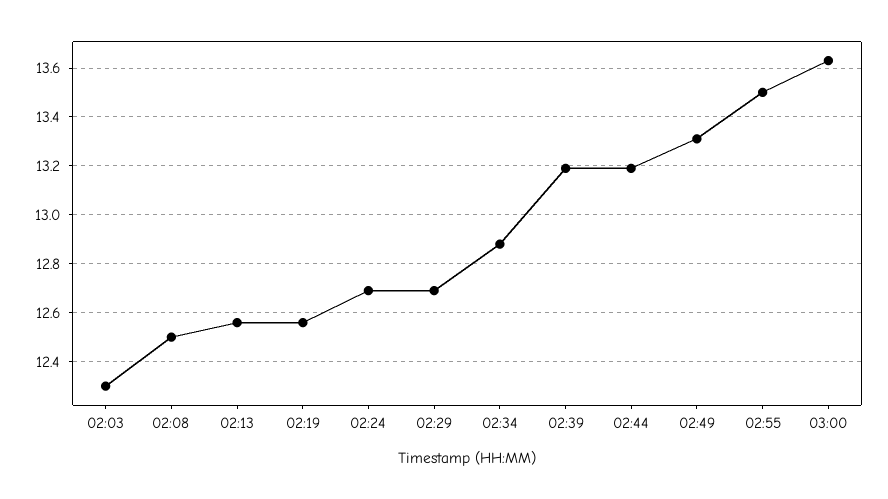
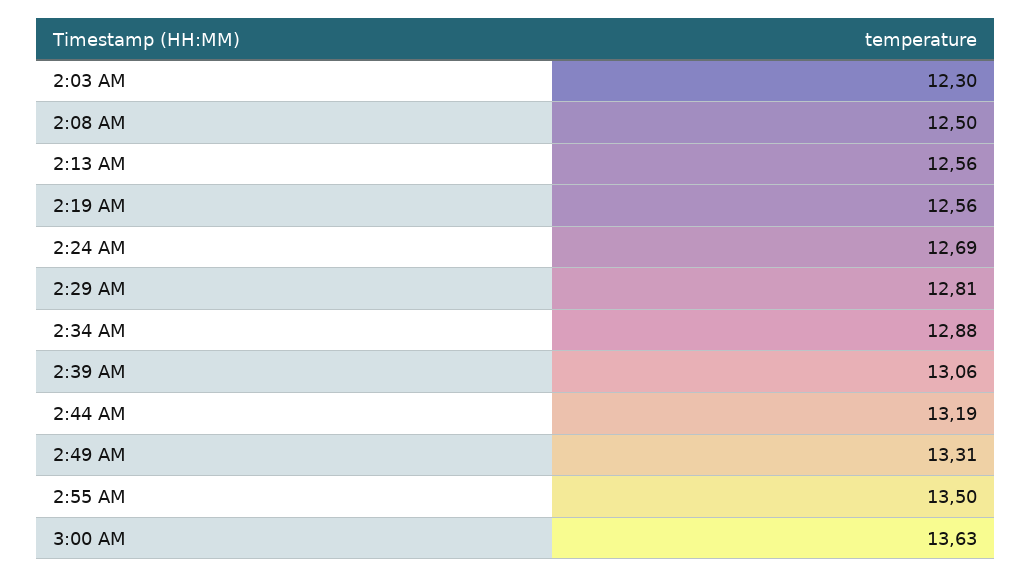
02:29: 12.7 -> 12.81
02:39: 13.2 -> 13.06

